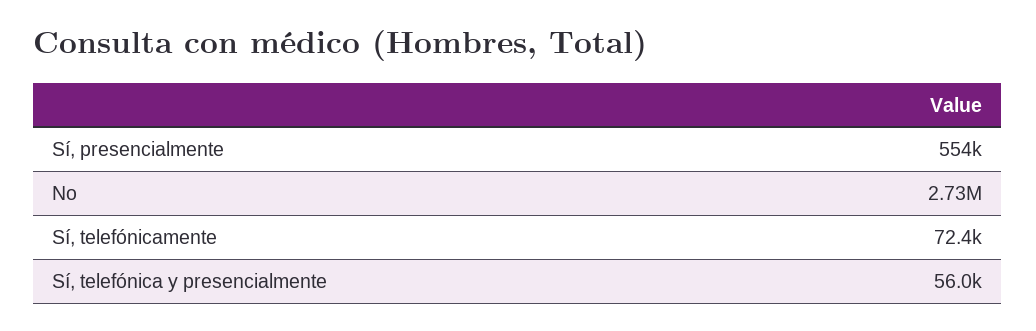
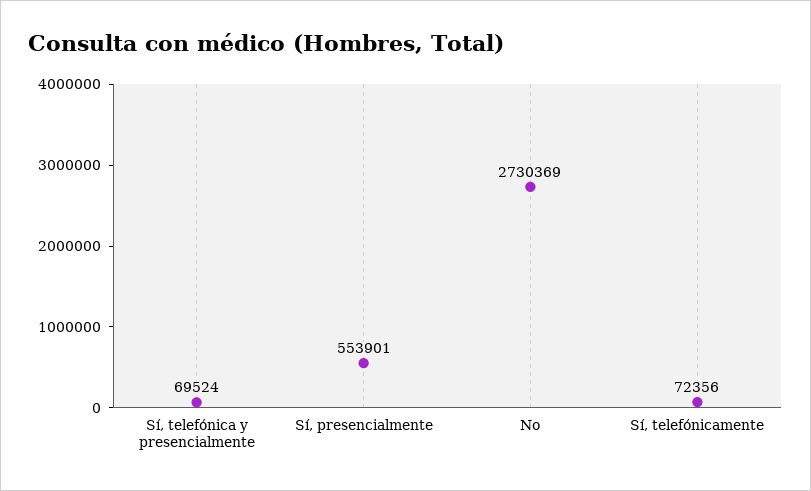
Sí, telefónica y presencialmente: 56000 -> 69524

